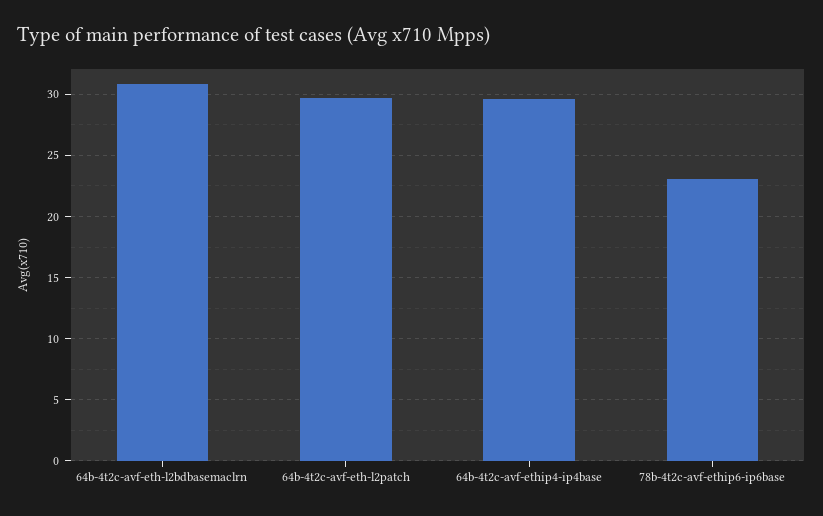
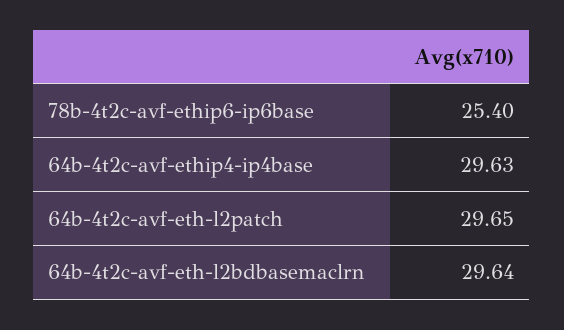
64b-4t2c-avf-eth-l2bdbasemaclrn: 31 -> 29.64
78b-4t2c-avf-ethip6-ip6base: 23 -> 25.4

